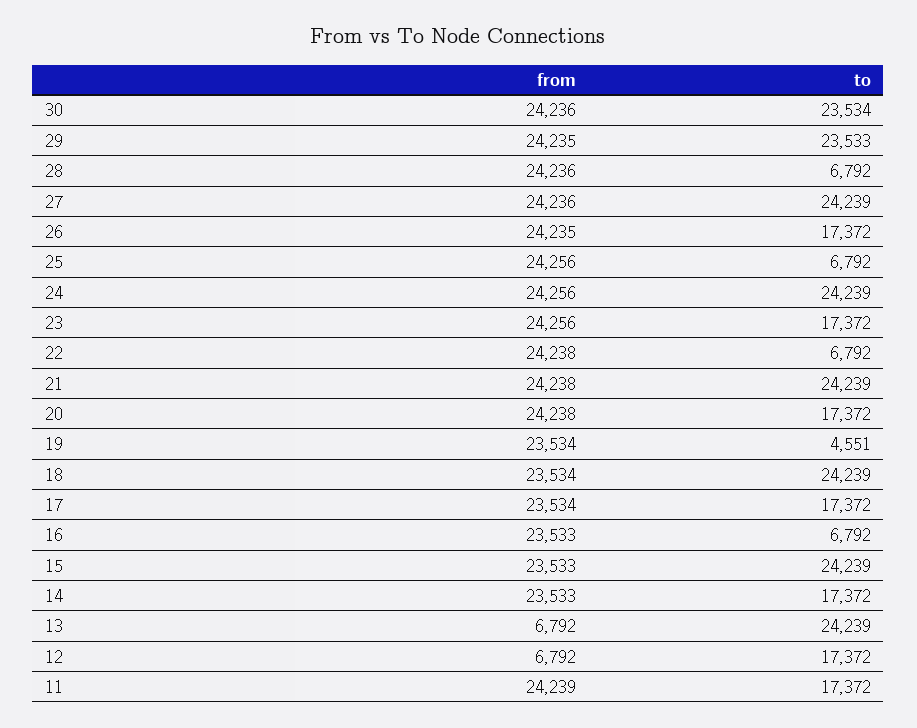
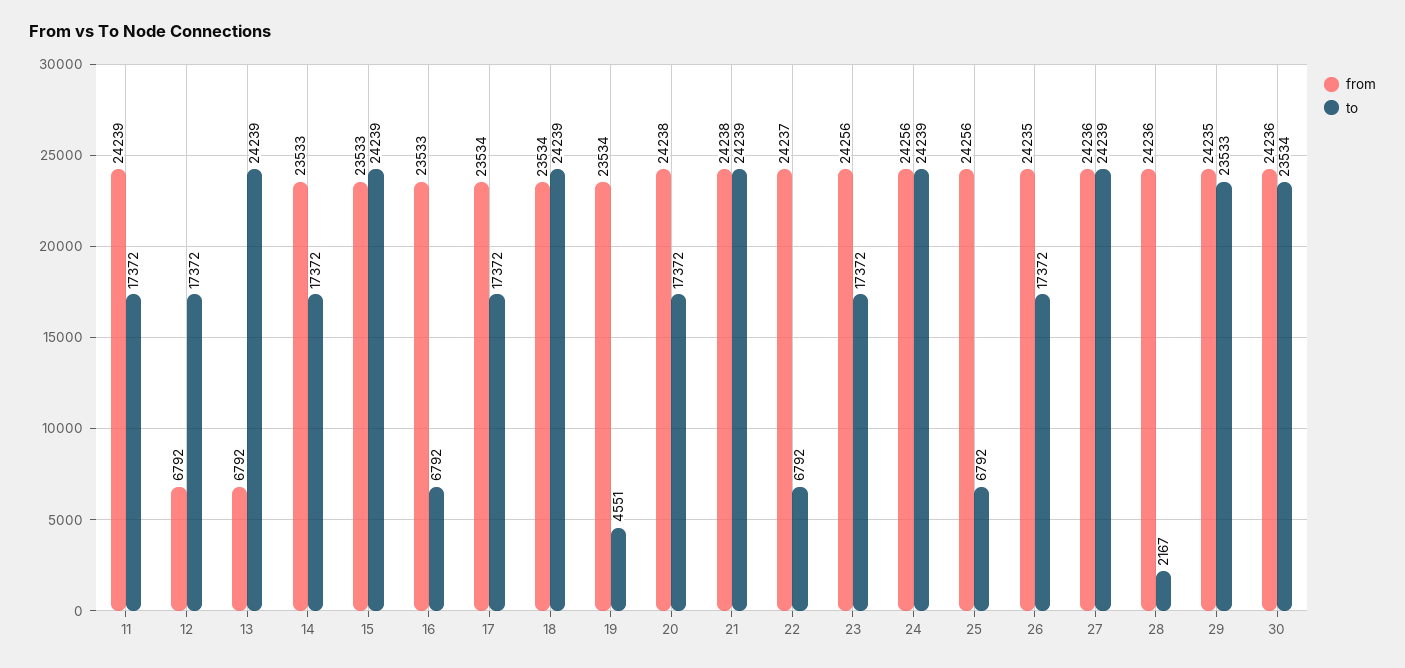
to, 28: 6792 -> 2167
from, 22: 24238 -> 24237

